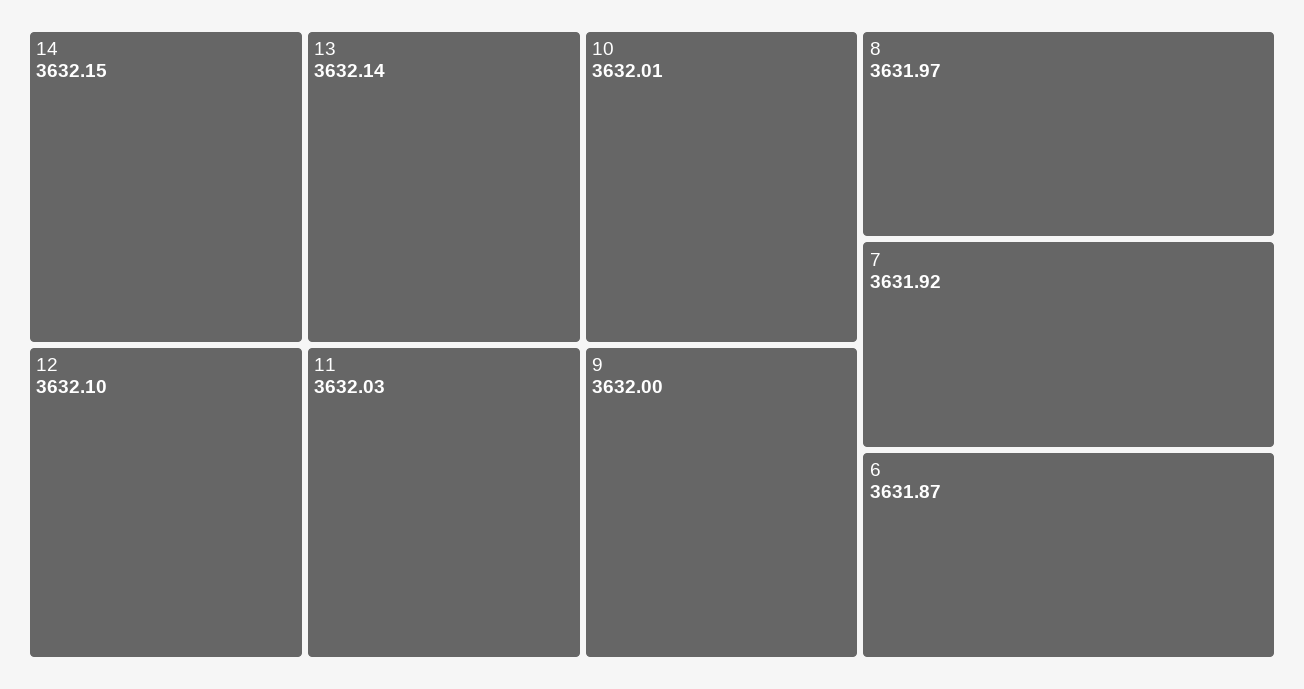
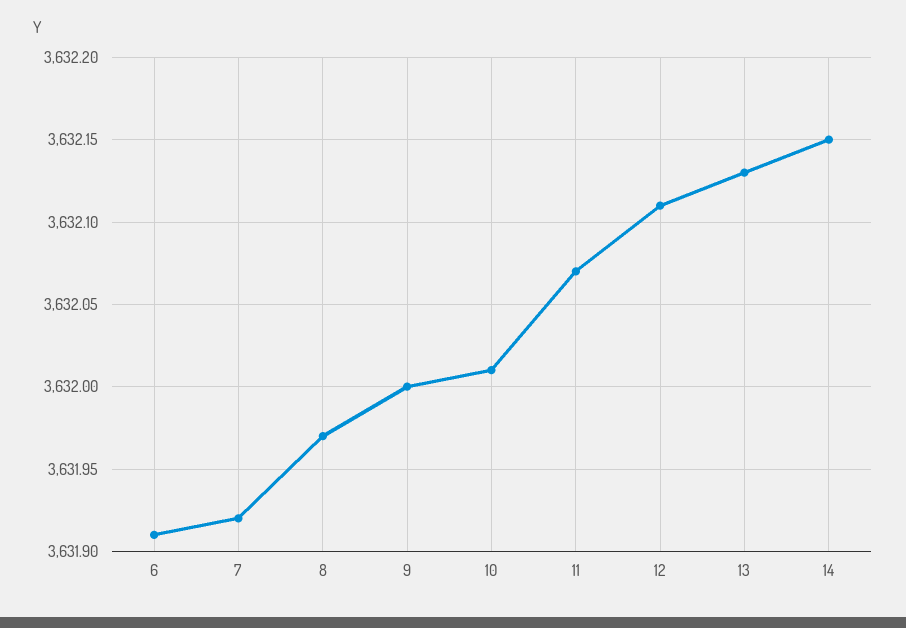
13: 3632.14 -> 3632.13
12: 3632.1 -> 3632.11
11: 3632.03 -> 3632.07
6: 3631.87 -> 3631.91

